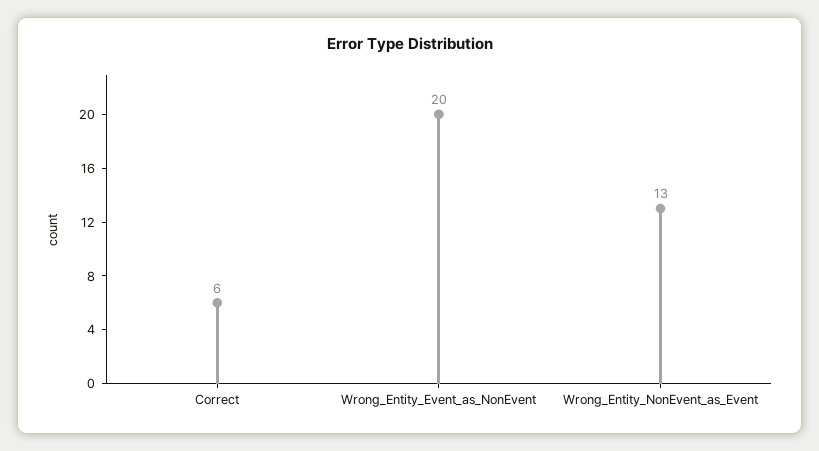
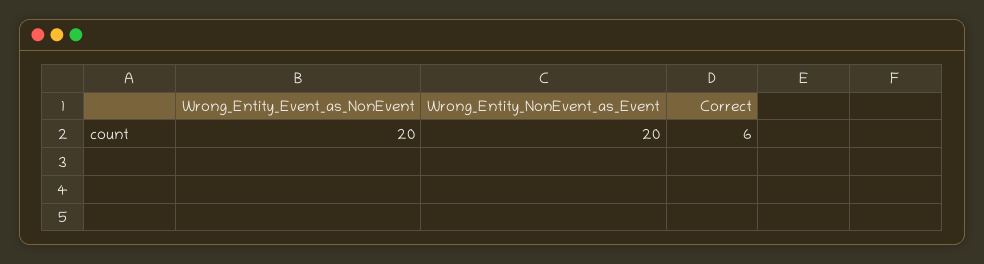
Wrong_Entity_NonEvent_as_Event: 13 -> 20

